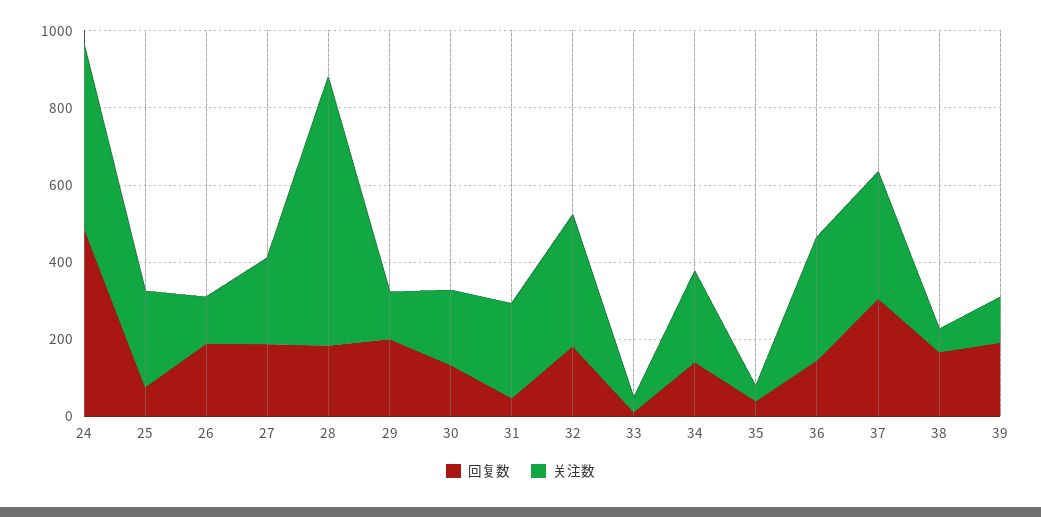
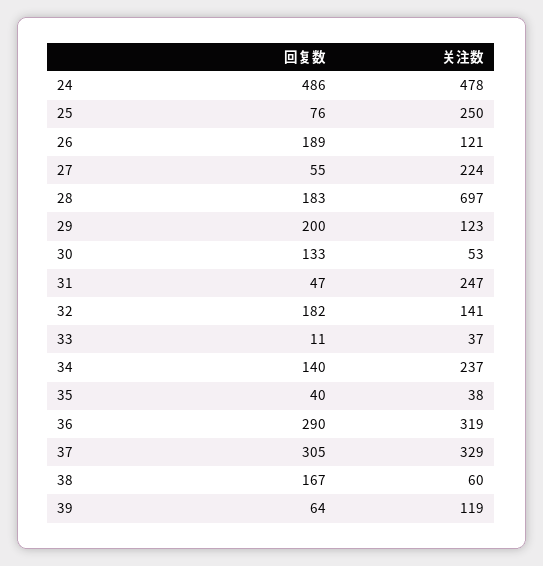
回复数, 27: 200 -> 55
关注数, 30: 200 -> 53
关注数, 32: 350 -> 141
回复数, 36: 150 -> 290
回复数, 39: 200 -> 64

